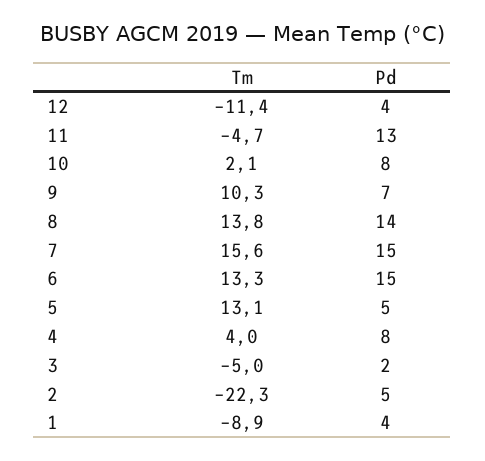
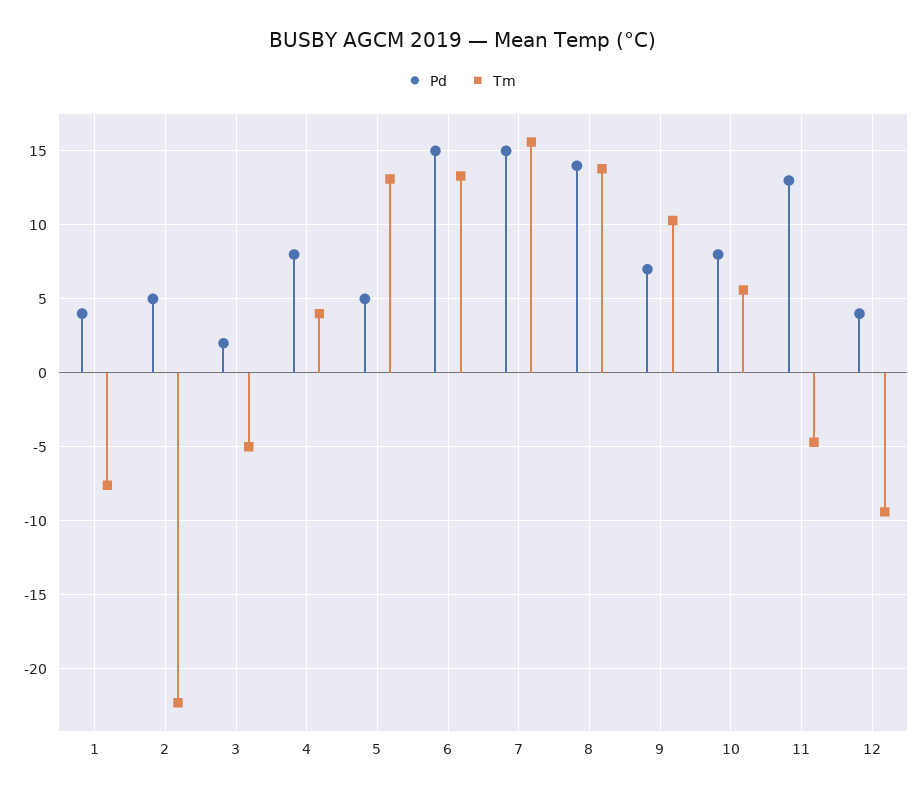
Tm, 12: -11.4 -> -9.5
Tm, 10: 2.1 -> 5.5
Tm, 1: -8.9 -> -7.5

